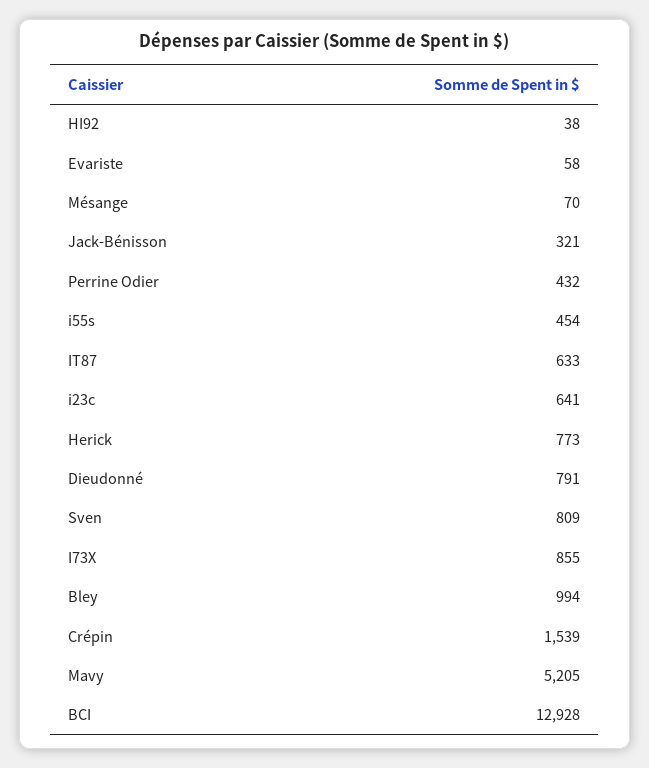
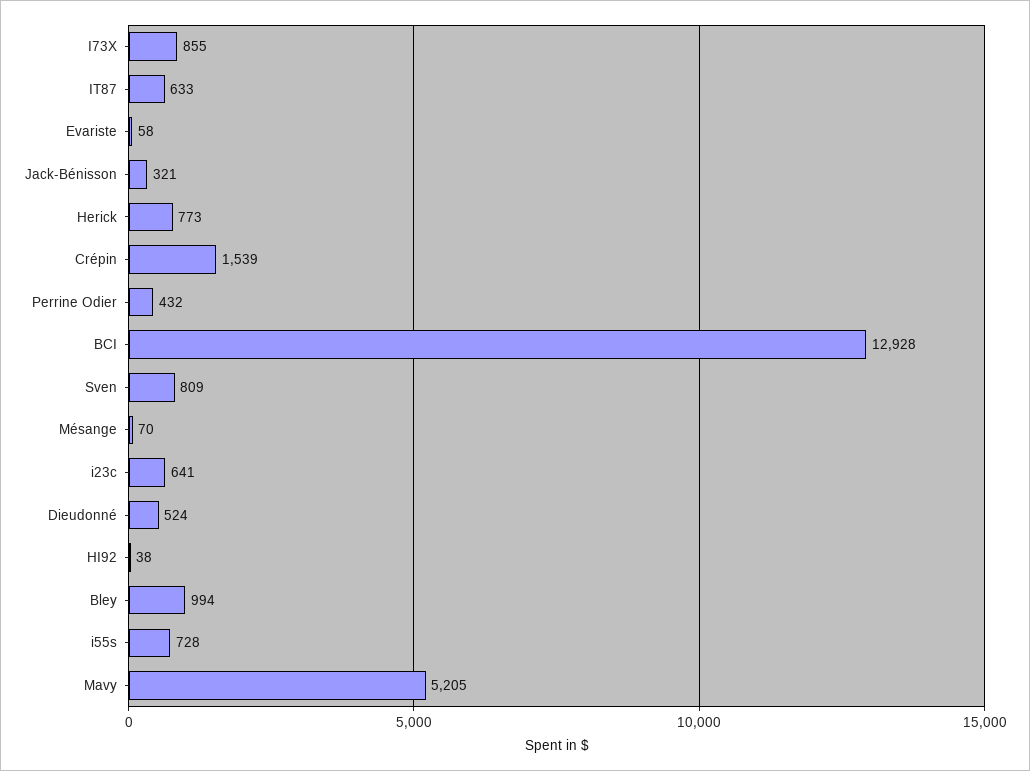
i55s: 454 -> 728
Dieudonné: 791 -> 524

